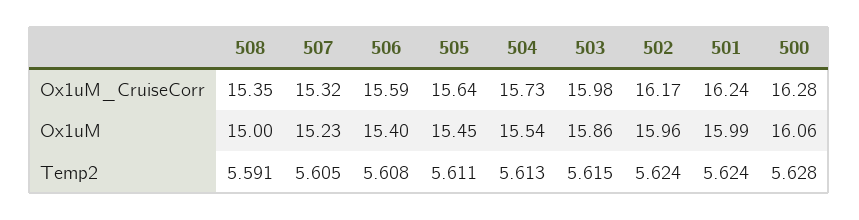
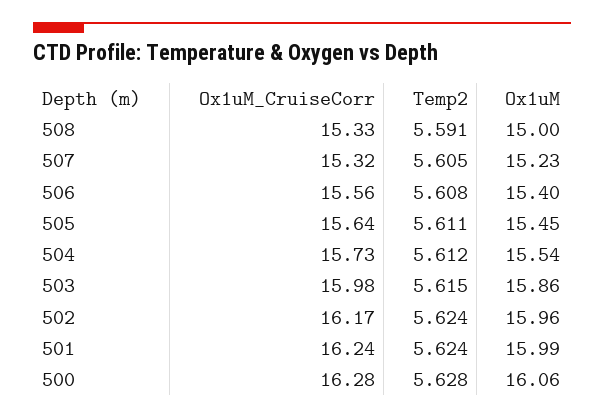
508, Ox1uM_CruiseCorr: 15.35 -> 15.33
506, Ox1uM_CruiseCorr: 15.59 -> 15.56
504, Temp2: 5.613 -> 5.612

